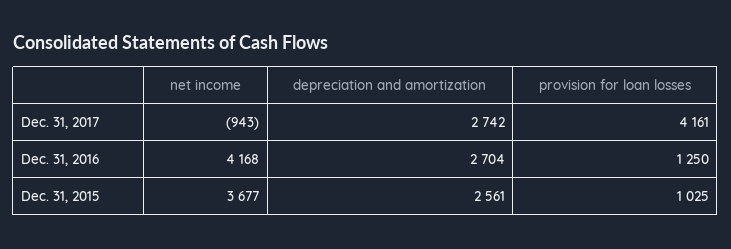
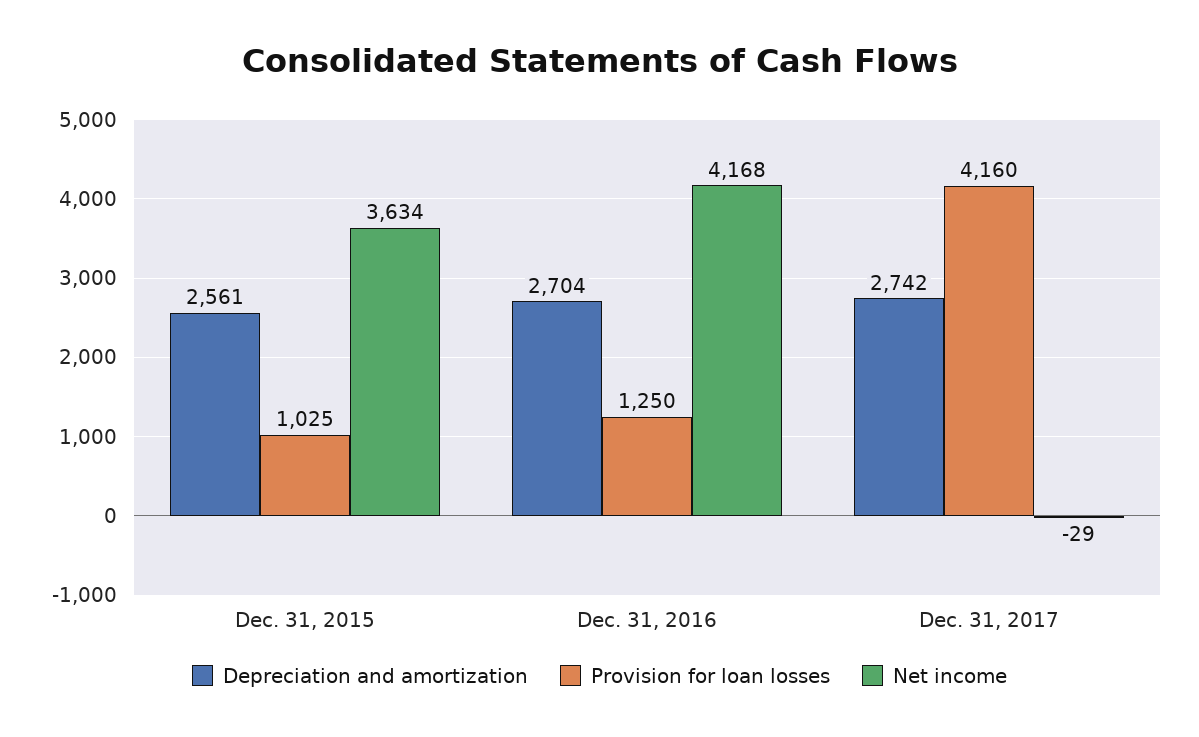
net income, Dec. 31, 2017: -943 -> -29
provision for loan losses, Dec. 31, 2017: 4161 -> 4160
net income, Dec. 31, 2015: 3677 -> 3634

